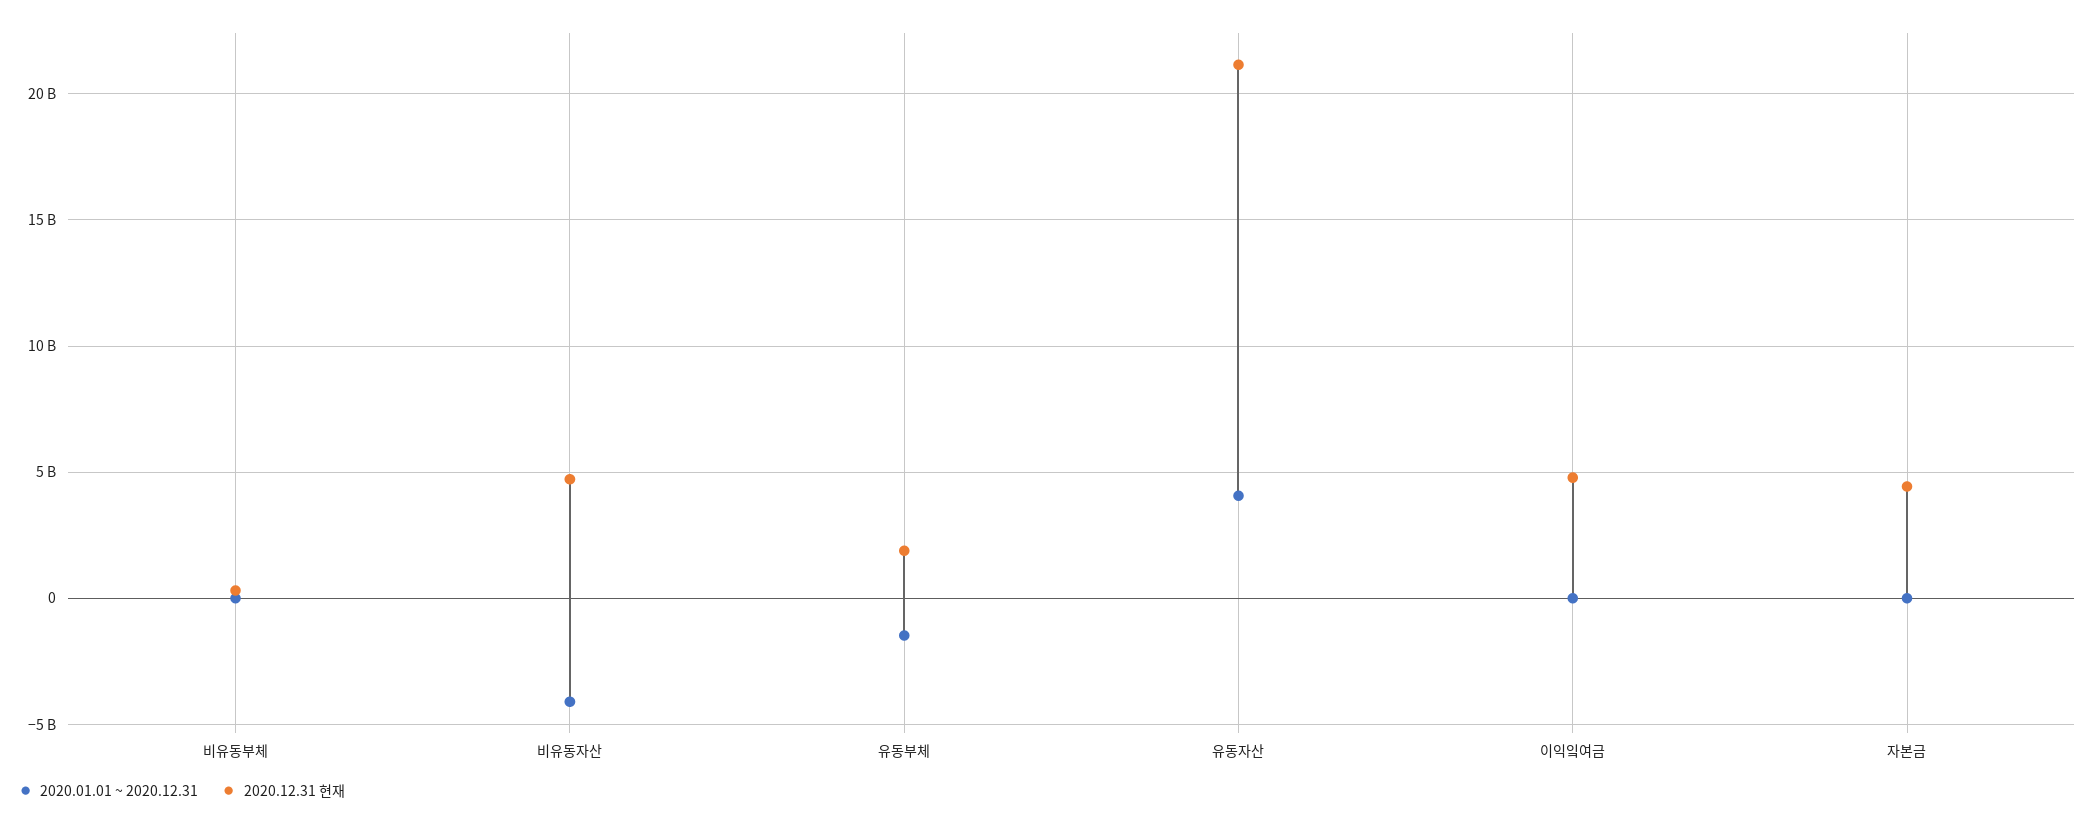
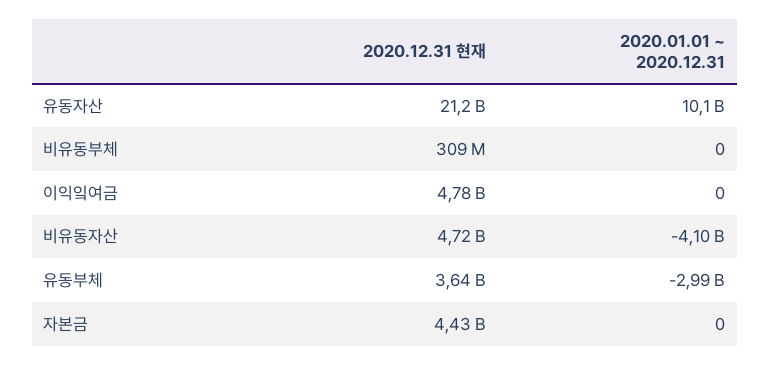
2020.01.01 ~ 2020.12.31, 유동부체: -1500000000 -> -2990000000
2020.12.31 현재, 유동부체: 2000000000 -> 3640000000
2020.01.01 ~ 2020.12.31, 유동자산: 4000000000 -> 10100000000

